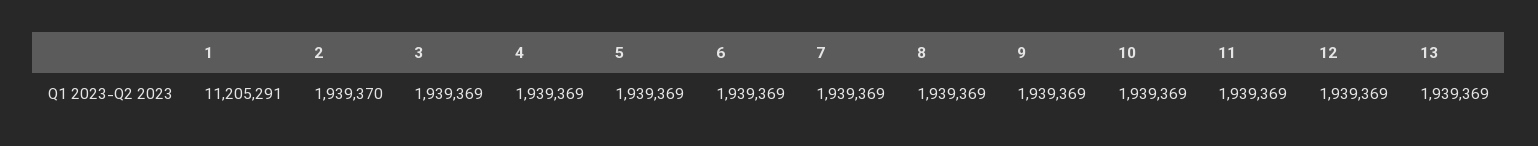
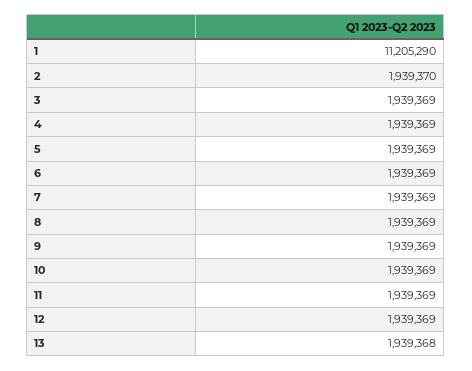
1: 11205291 -> 11205290
13: 1939369 -> 1939368

